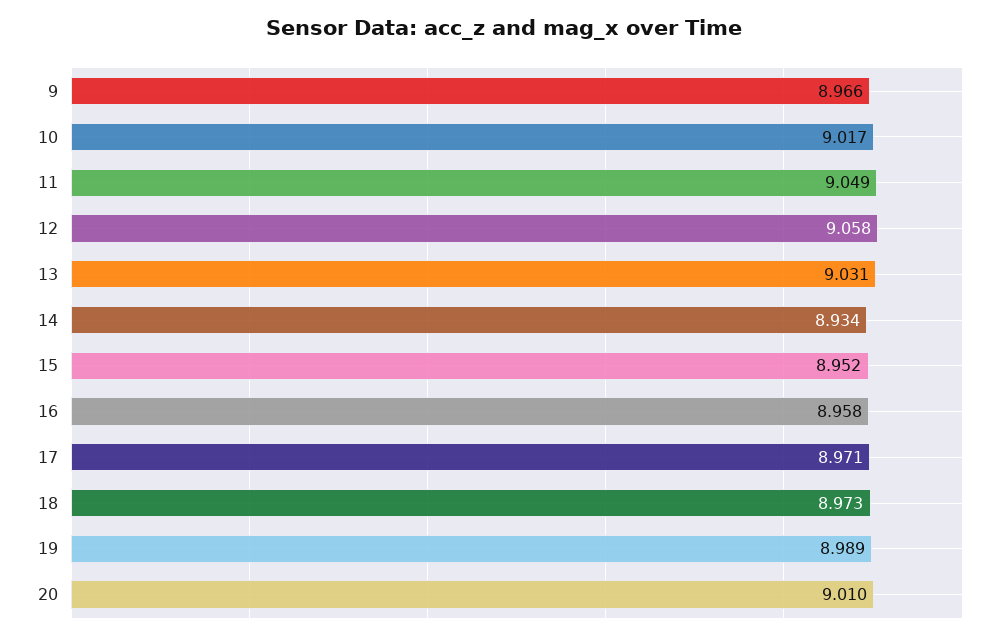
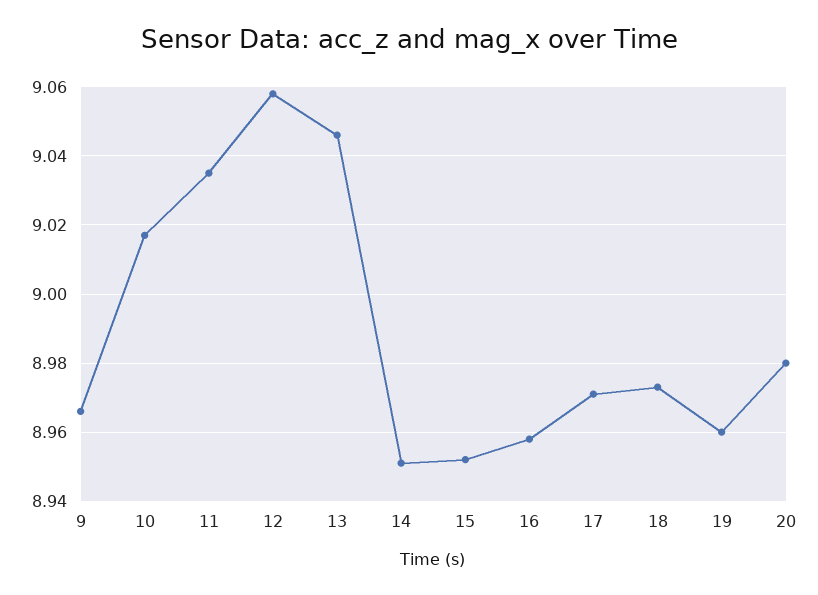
11: 9.049 -> 9.035
13: 9.031 -> 9.045
14: 8.934 -> 8.95
19: 8.989 -> 8.96
20: 9.01 -> 8.98

